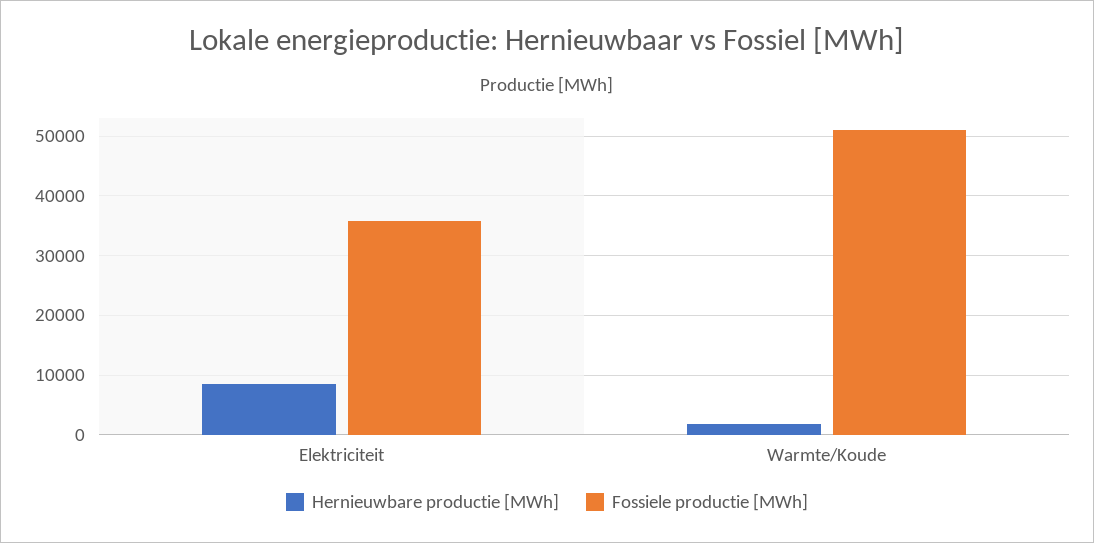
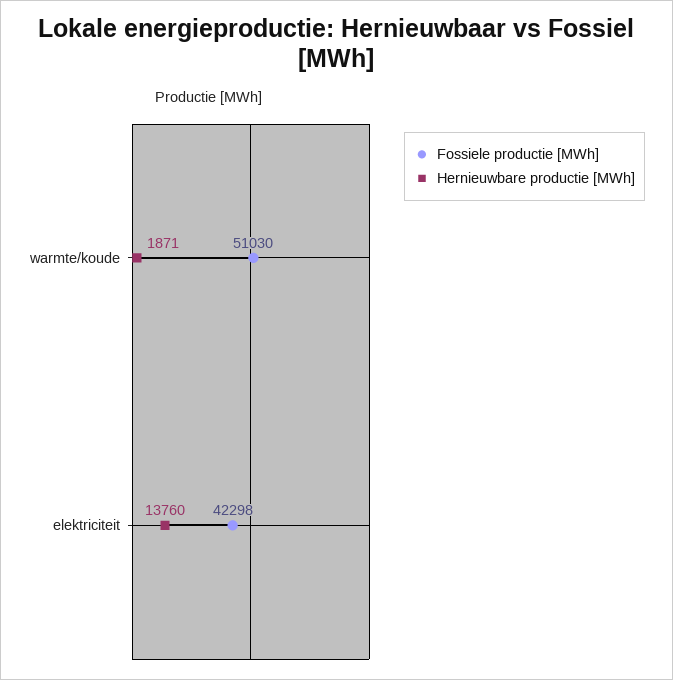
Hernieuwbare productie [MWh], Elektriciteit: 8000 -> 13760
Fossiele productie [MWh], Elektriciteit: 36000 -> 42298

